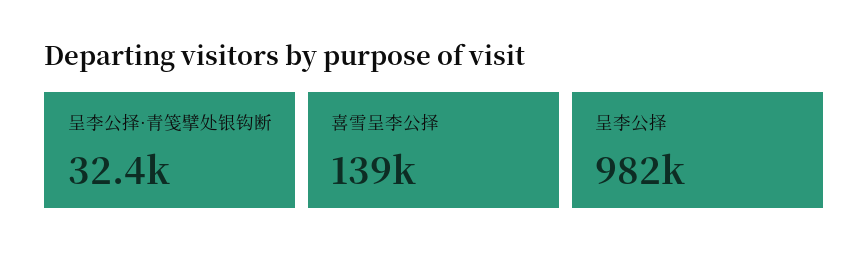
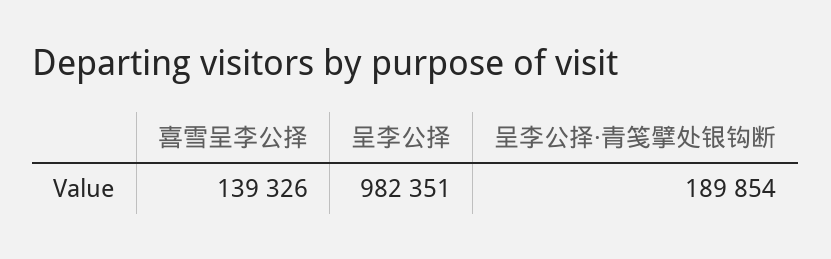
呈李公择·青笺擘处银钩断: 32400 -> 189854

